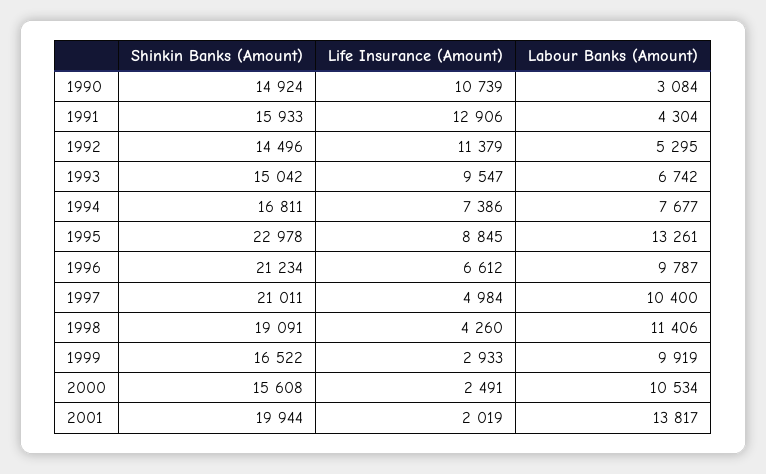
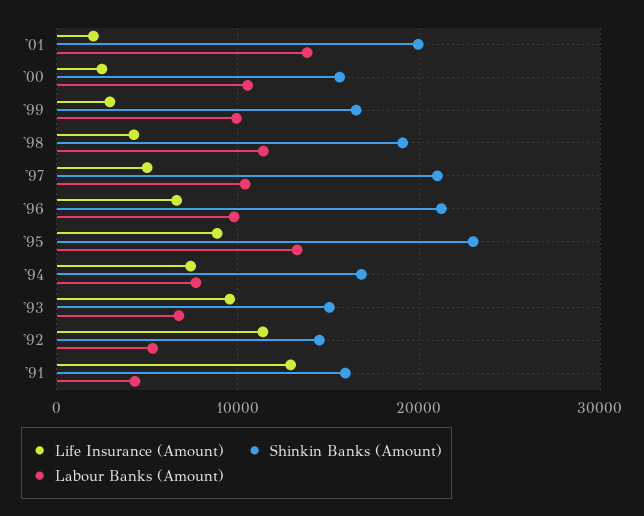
Shinkin Banks (Amount), 1990: 14924 -> none
Life Insurance (Amount), 1990: 10739 -> none
Labour Banks (Amount), 1990: 3084 -> none

